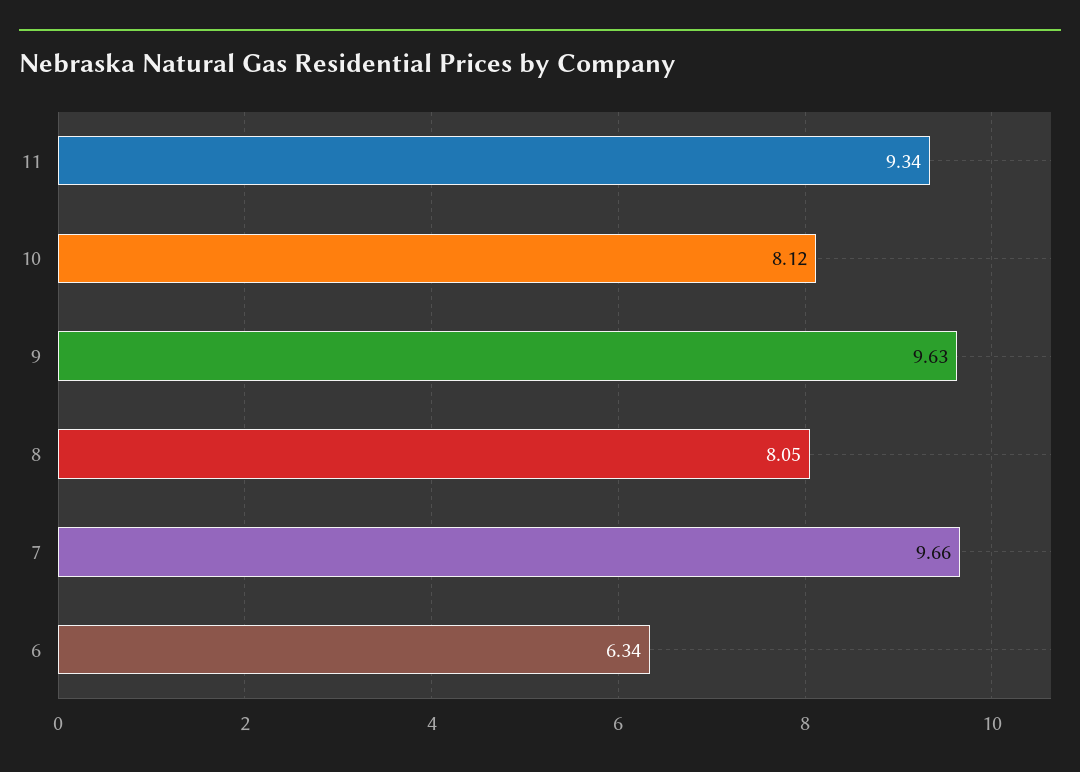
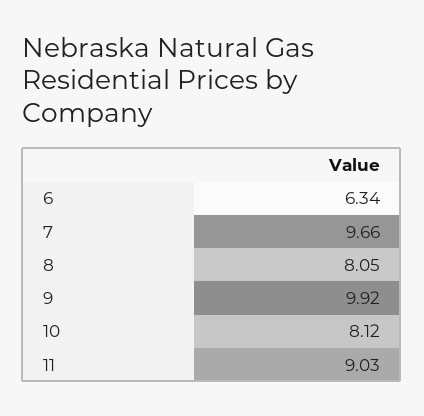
11: 9.34 -> 9.03
9: 9.63 -> 9.92

